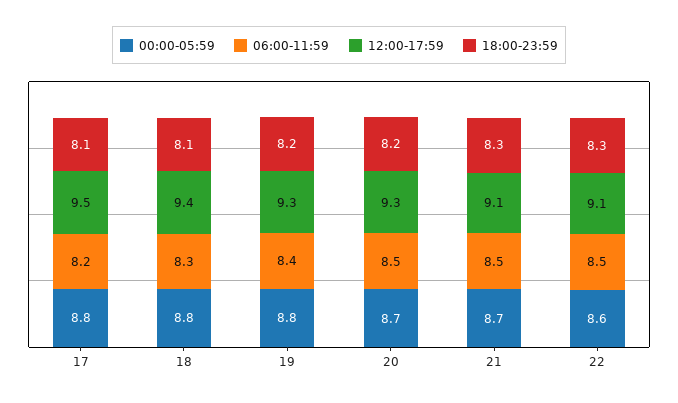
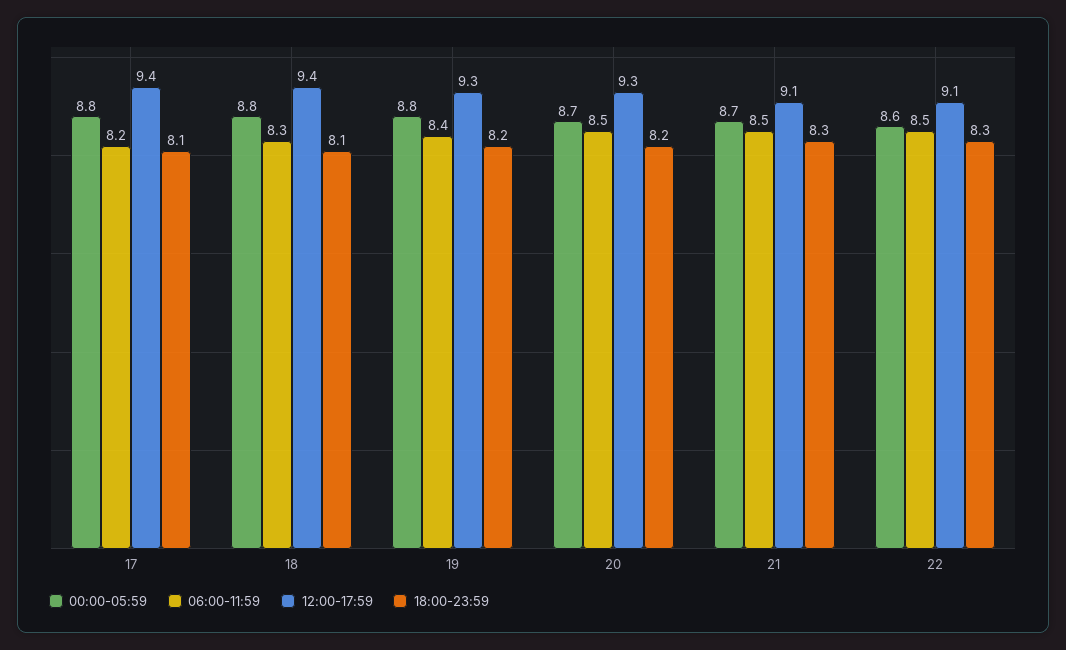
12:00-17:59, 17: 9.5 -> 9.4

